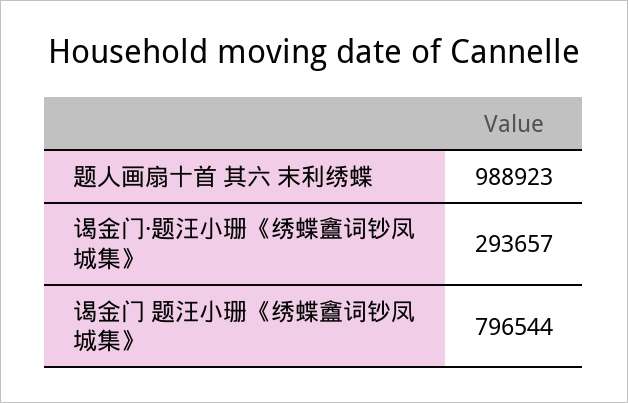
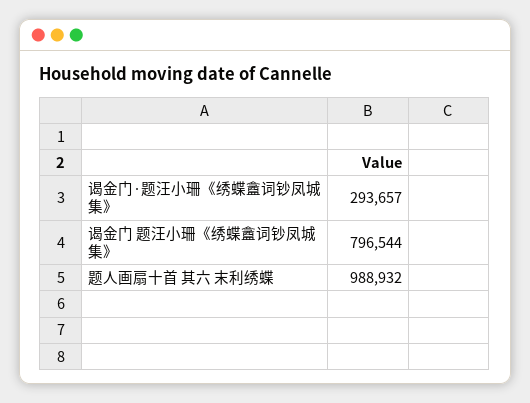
题人画扇十首 其六 末利绣蝶: 988923 -> 988932

